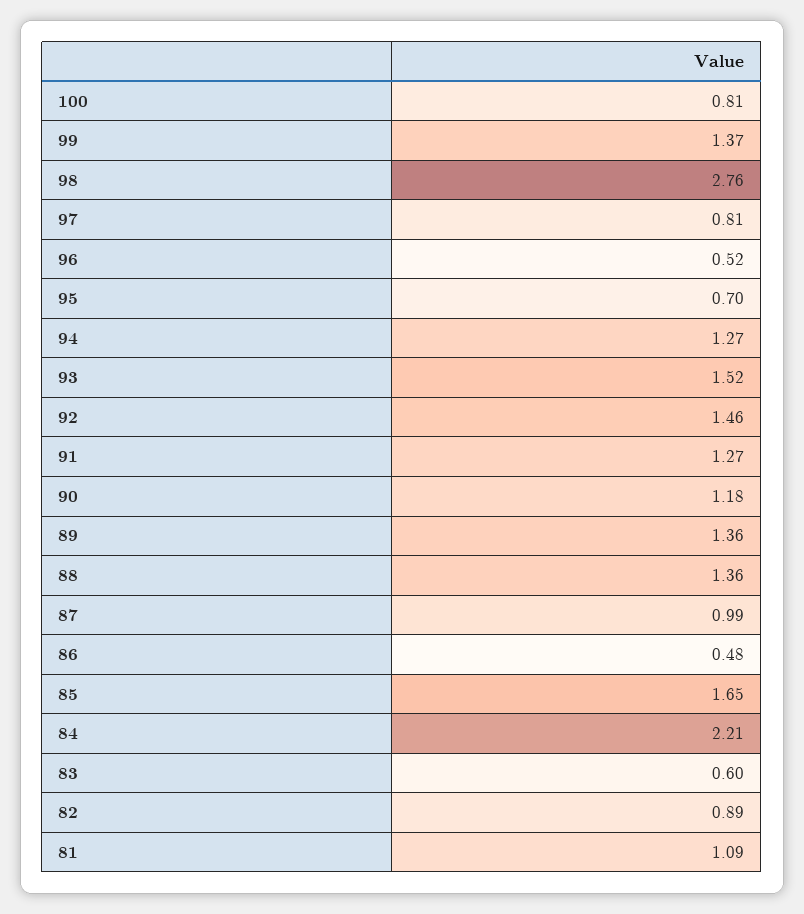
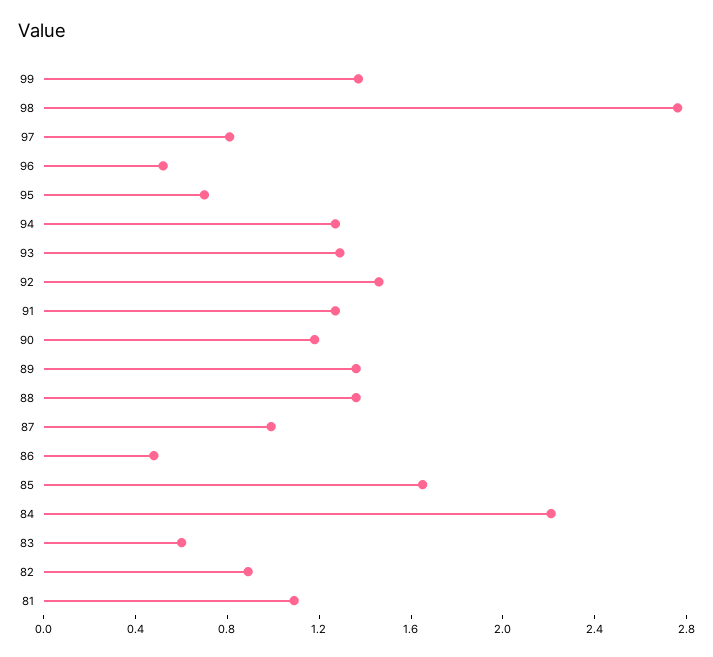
100: 0.81 -> none
93: 1.52 -> 1.3

